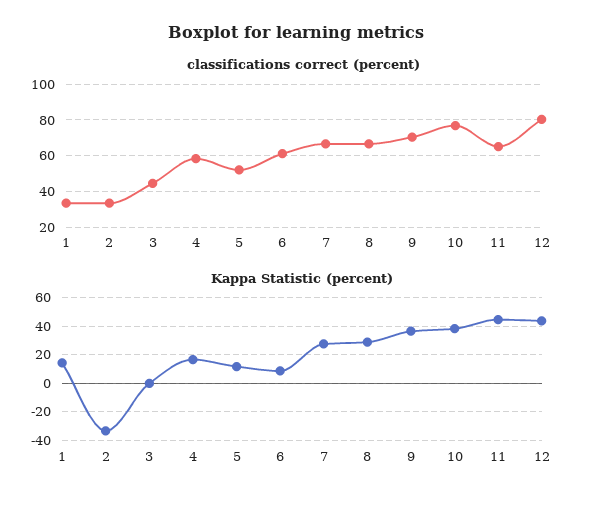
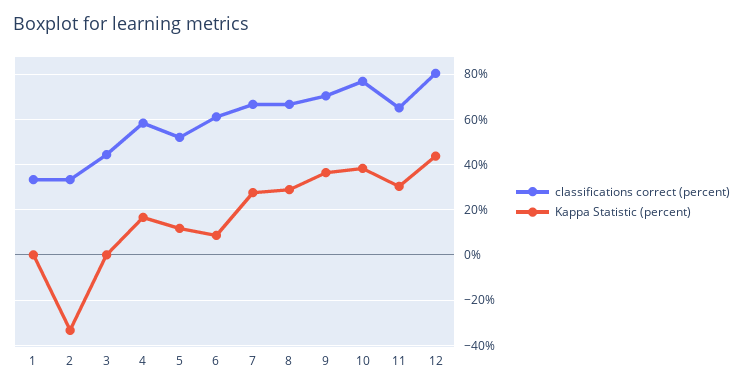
Kappa Statistic (percent), 1: 15 -> 0
Kappa Statistic (percent), 11: 45 -> 30

